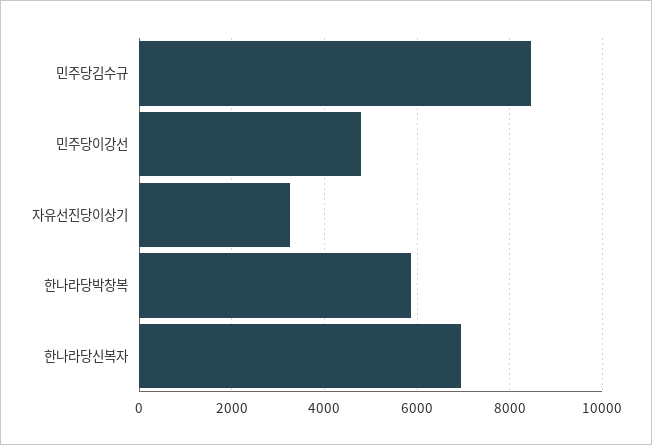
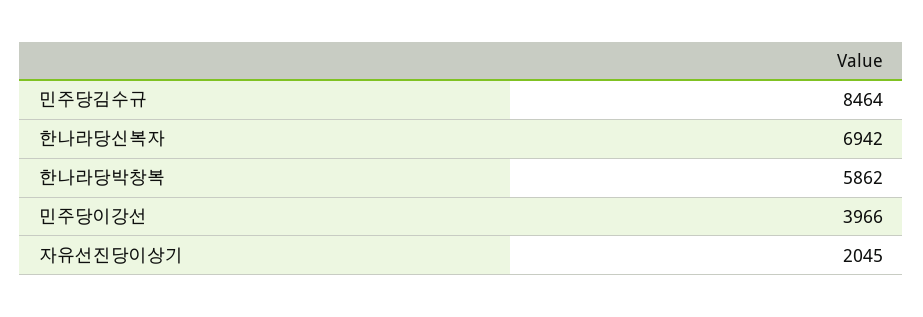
민주당이강선: 4800 -> 3966
자유선진당이상기: 3200 -> 2045

